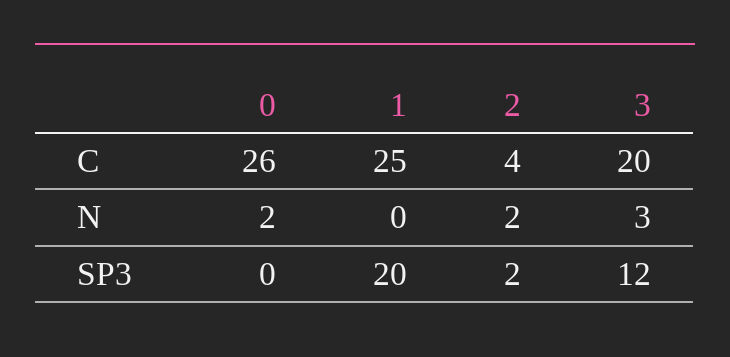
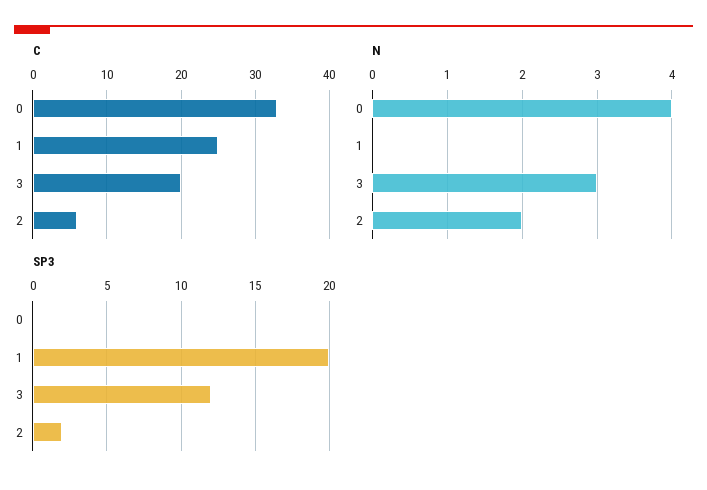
C, 0: 26 -> 33
C, 2: 4 -> 6
N, 0: 2 -> 4

